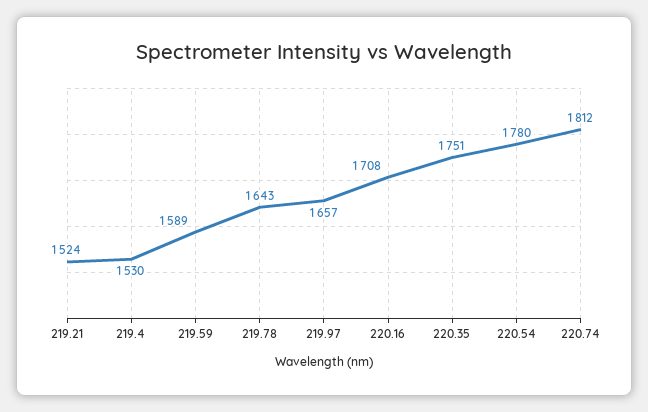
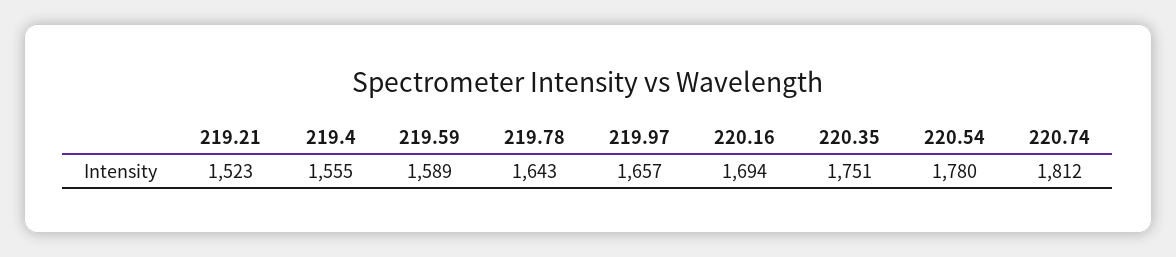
219.21: 1524 -> 1523
219.4: 1530 -> 1555
220.16: 1708 -> 1694

